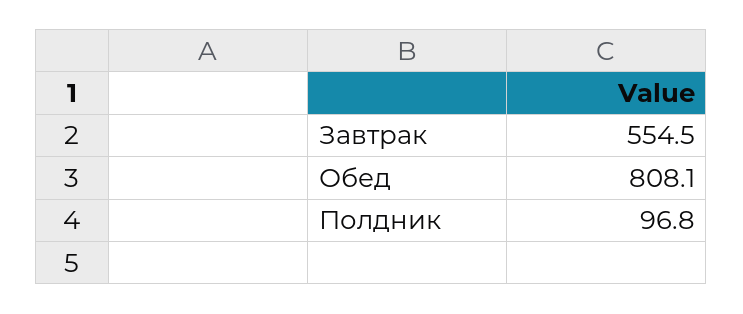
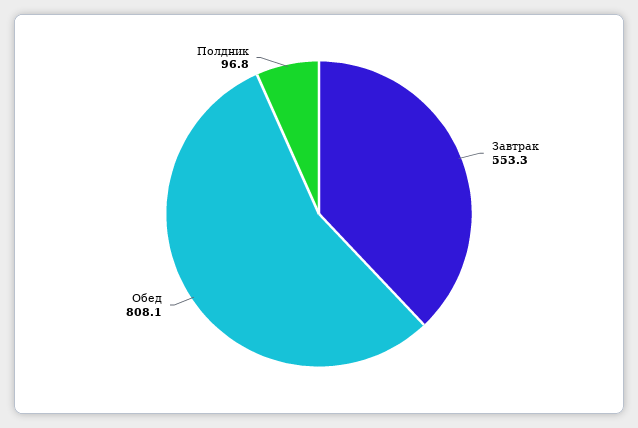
Завтрак: 554.5 -> 553.3

